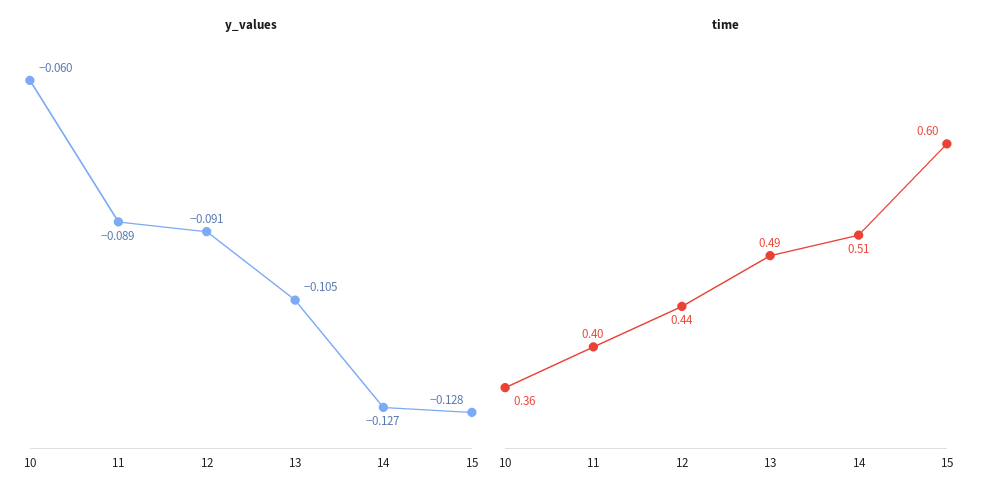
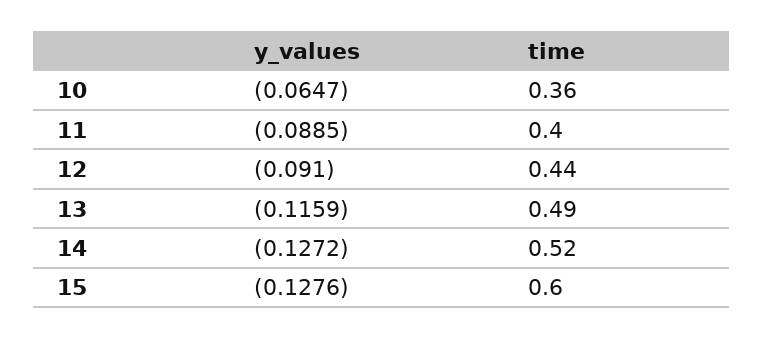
y_values, 10: -0.06 -> -0.0647
y_values, 13: -0.105 -> -0.1159
time, 14: 0.51 -> 0.52

